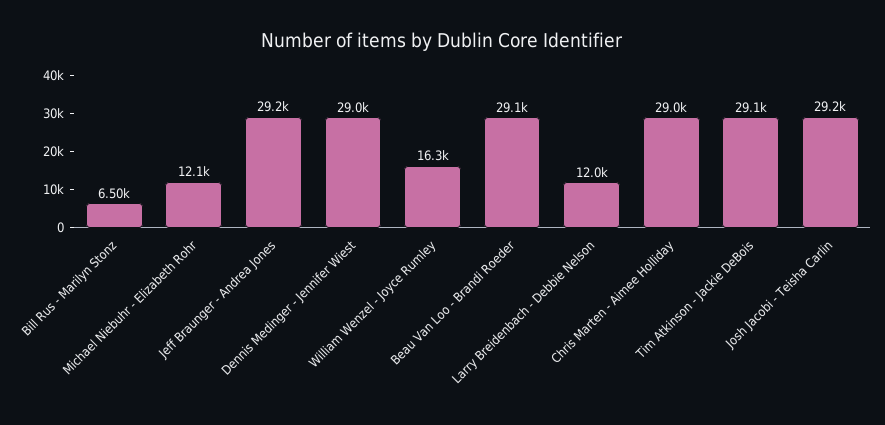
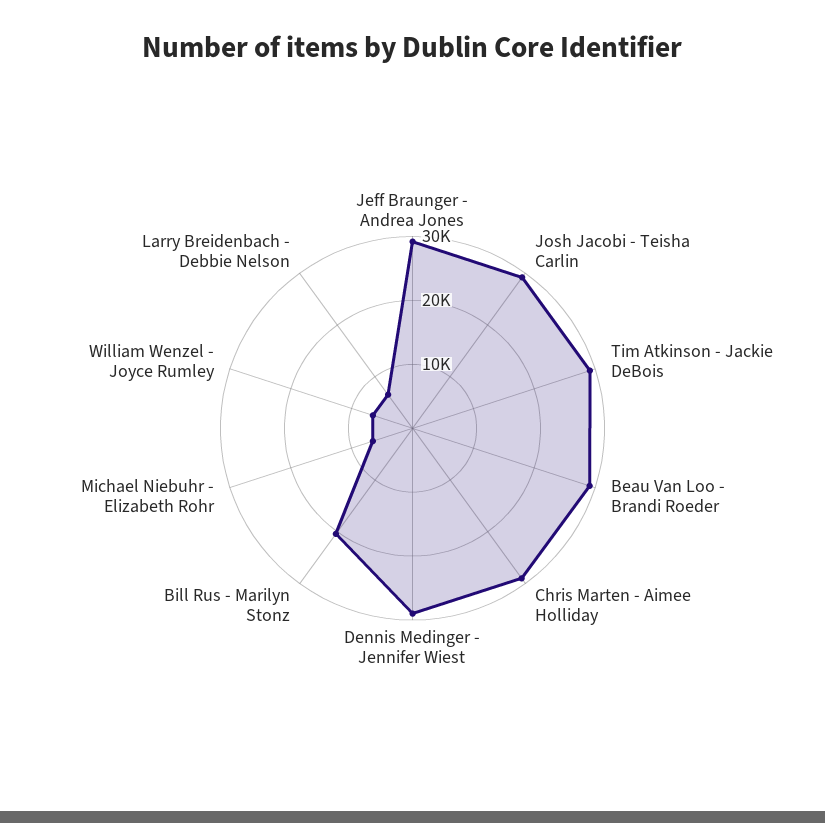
Bill Rus - Marilyn Stonz: 6500 -> 20000
Michael Niebuhr - Elizabeth Rohr: 12100 -> 6000
William Wenzel - Joyce Rumley: 16300 -> 6000
Larry Breidenbach - Debbie Nelson: 12000 -> 6000

